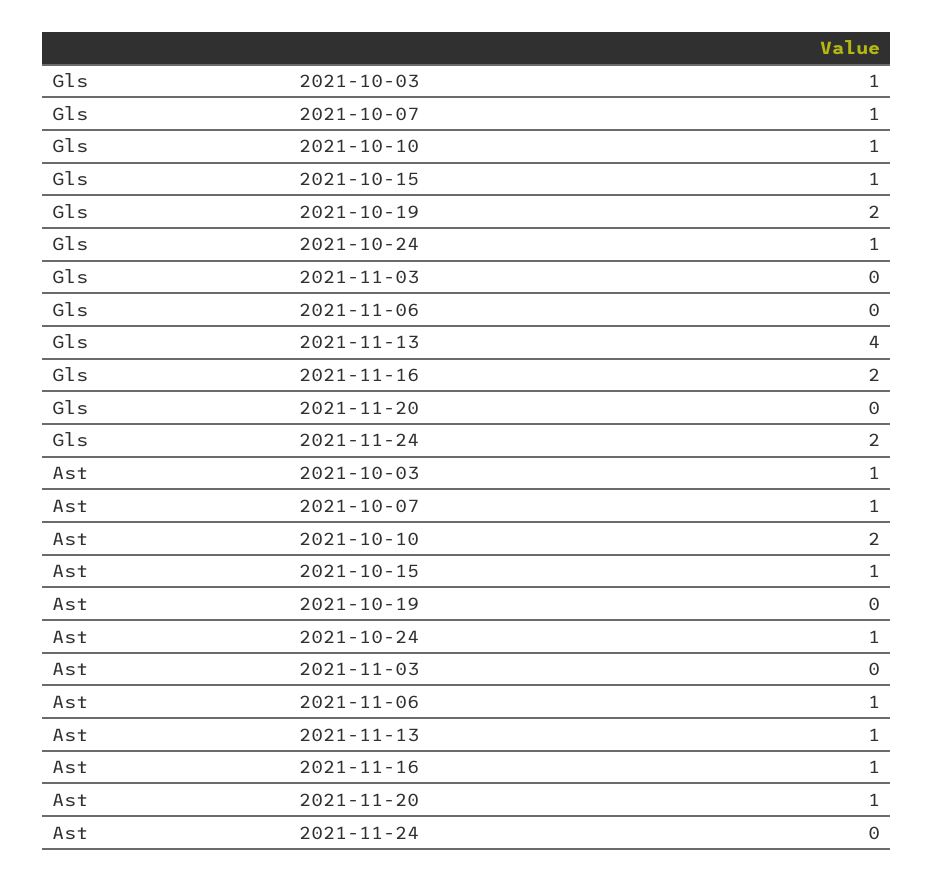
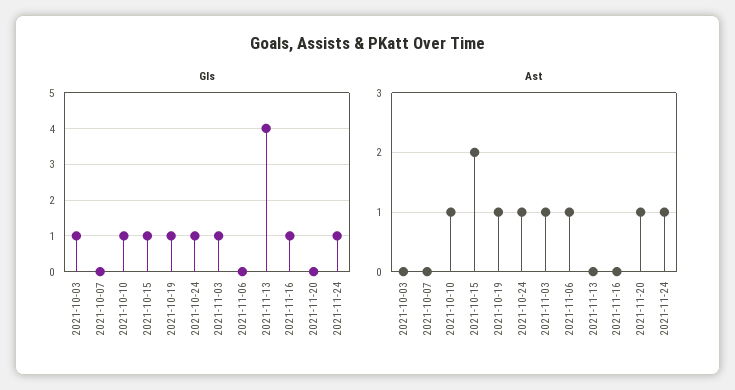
Gls, 2021-10-07: 1 -> 0
Gls, 2021-10-19: 2 -> 1
Gls, 2021-11-03: 0 -> 1
Gls, 2021-11-16: 2 -> 1
Gls, 2021-11-24: 2 -> 1
Ast, 2021-10-03: 1 -> 0
Ast, 2021-10-07: 1 -> 0
Ast, 2021-10-10: 2 -> 1
Ast, 2021-10-15: 1 -> 2
Ast, 2021-10-19: 0 -> 1
Ast, 2021-11-03: 0 -> 1
Ast, 2021-11-13: 1 -> 0
Ast, 2021-11-16: 1 -> 0
Ast, 2021-11-24: 0 -> 1

